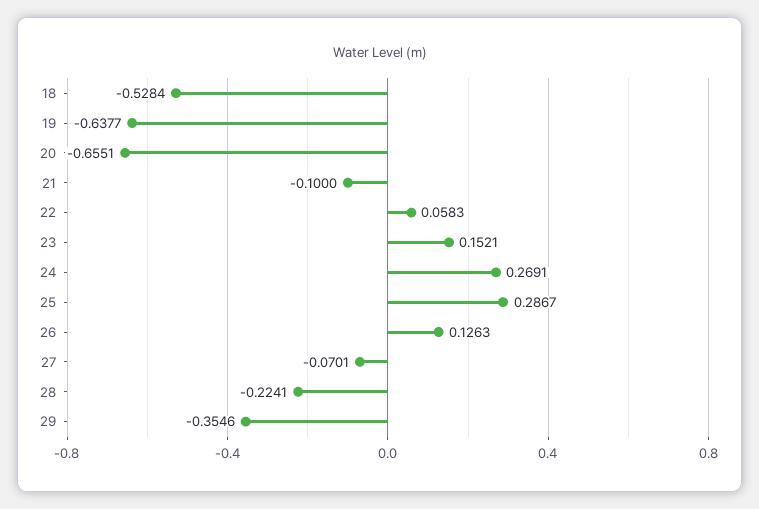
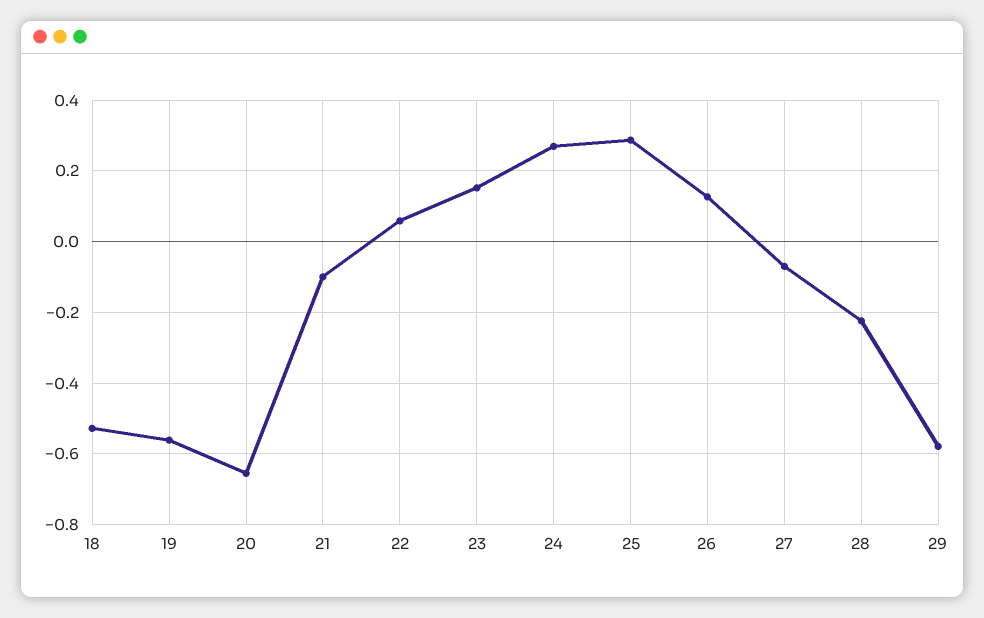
19: -0.6377 -> -0.56
29: -0.3546 -> -0.58

